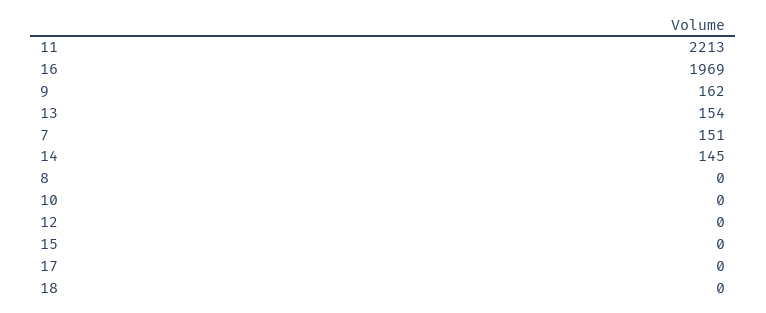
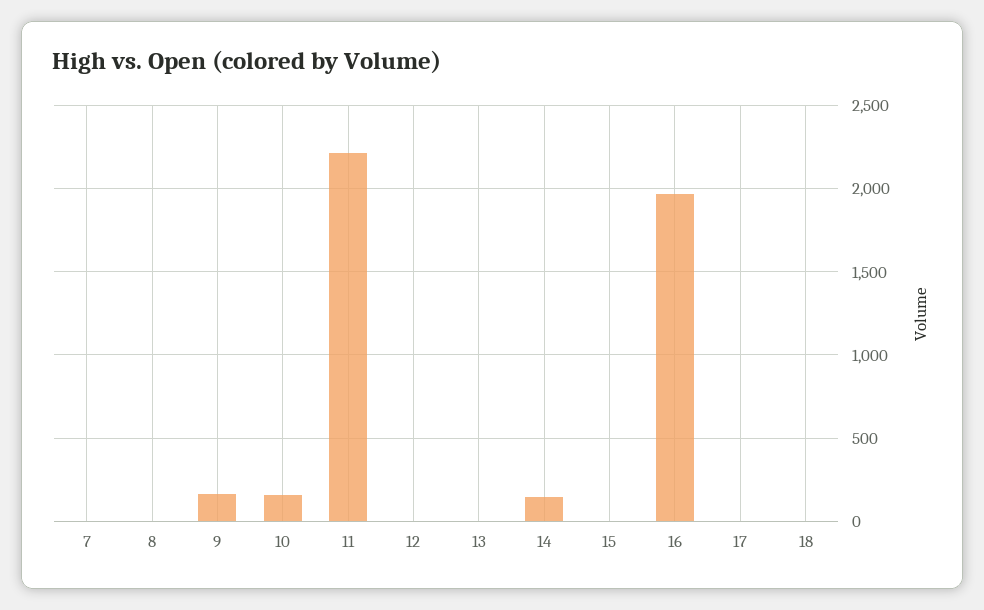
13: 154 -> 0
7: 151 -> 0
10: 0 -> 150

